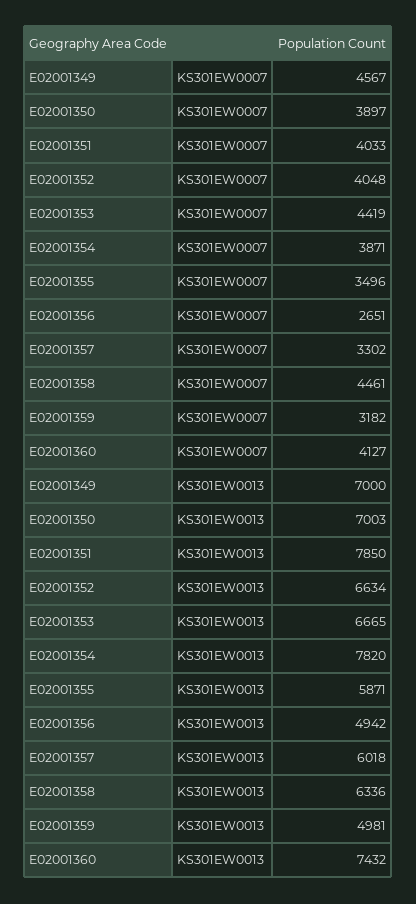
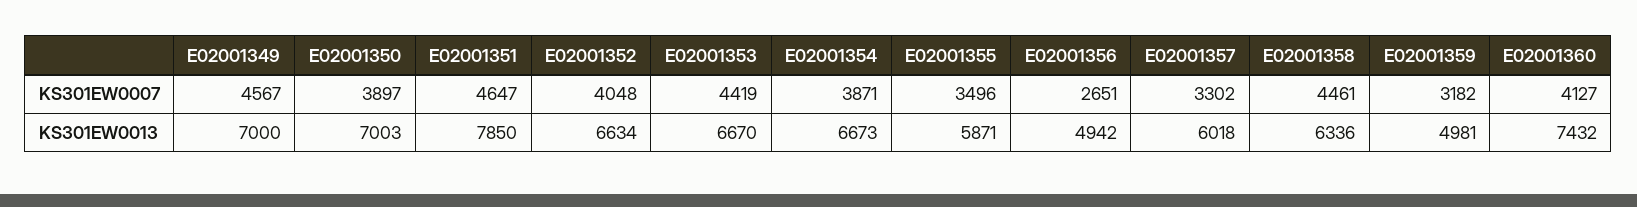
E02001351, KS301EW0007: 4033 -> 4647
E02001353, KS301EW0013: 6665 -> 6670
E02001354, KS301EW0013: 7820 -> 6673

